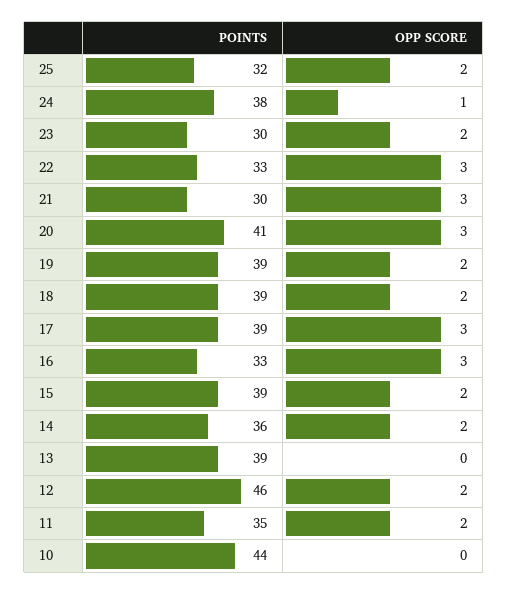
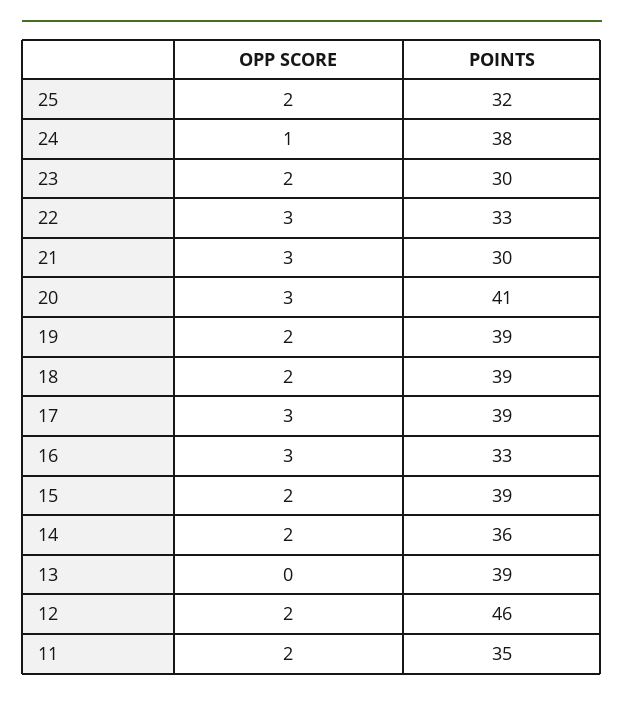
POINTS, 10: 44 -> none
OPP SCORE, 10: 0 -> none

